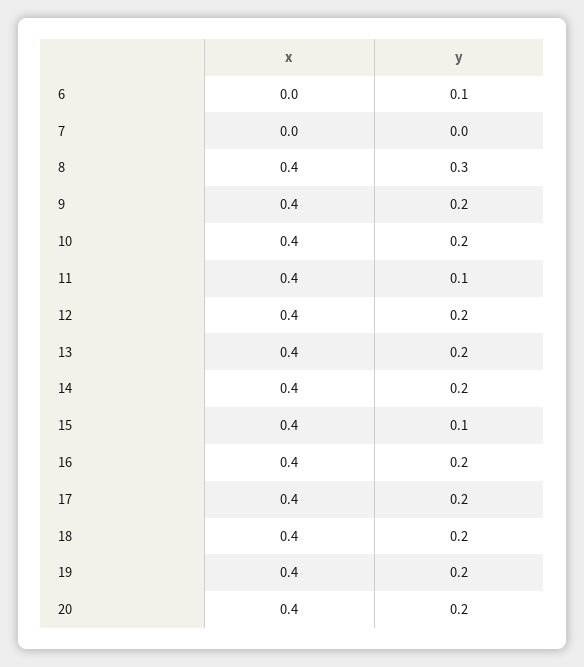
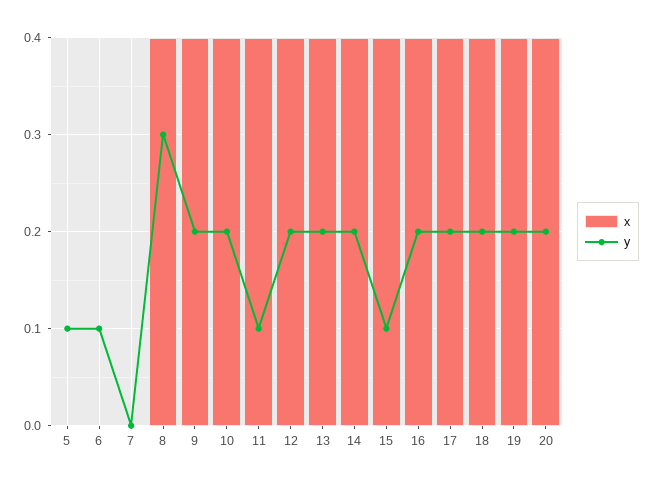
x, 5: none -> 0
y, 5: none -> 0.1

